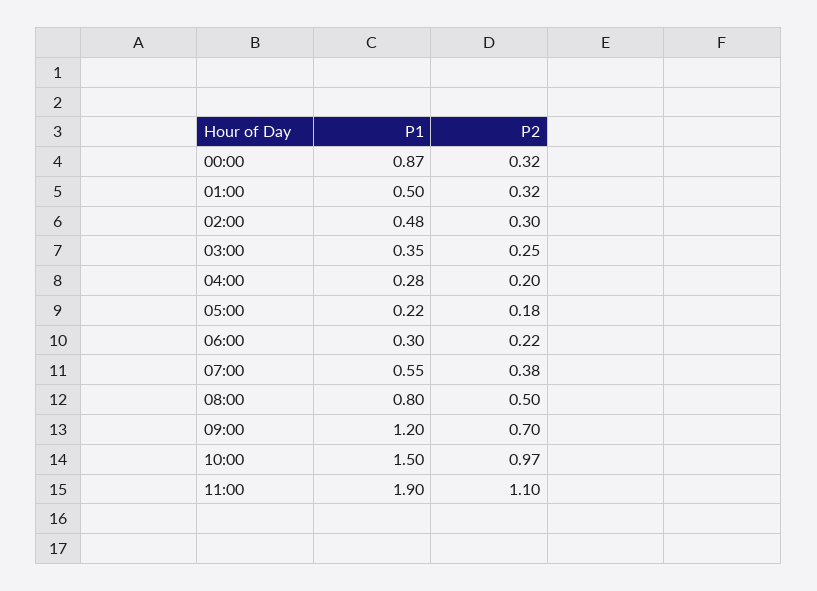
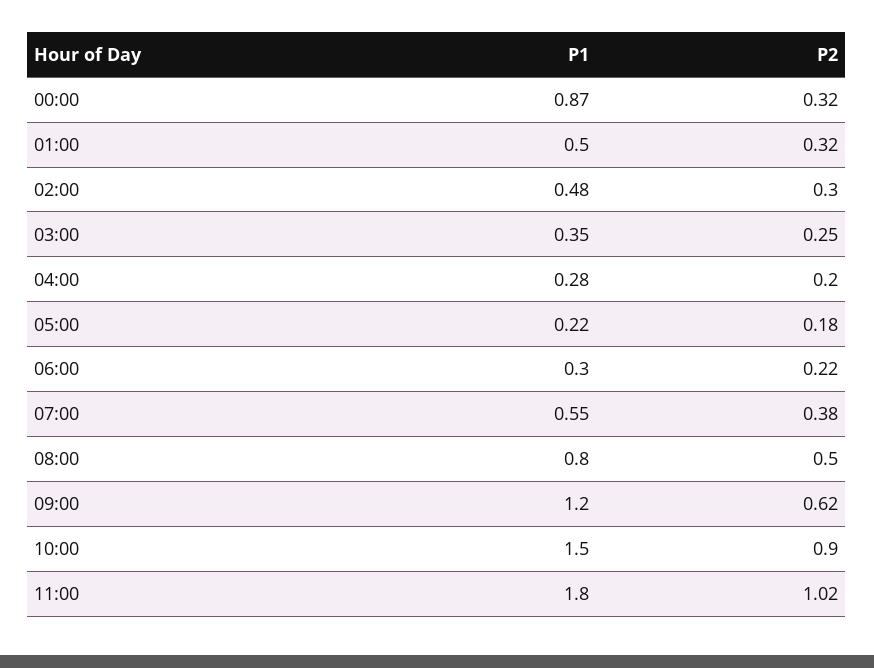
P2, 09:00: 0.7 -> 0.62
P2, 10:00: 0.97 -> 0.9
P1, 11:00: 1.9 -> 1.8
P2, 11:00: 1.1 -> 1.02

